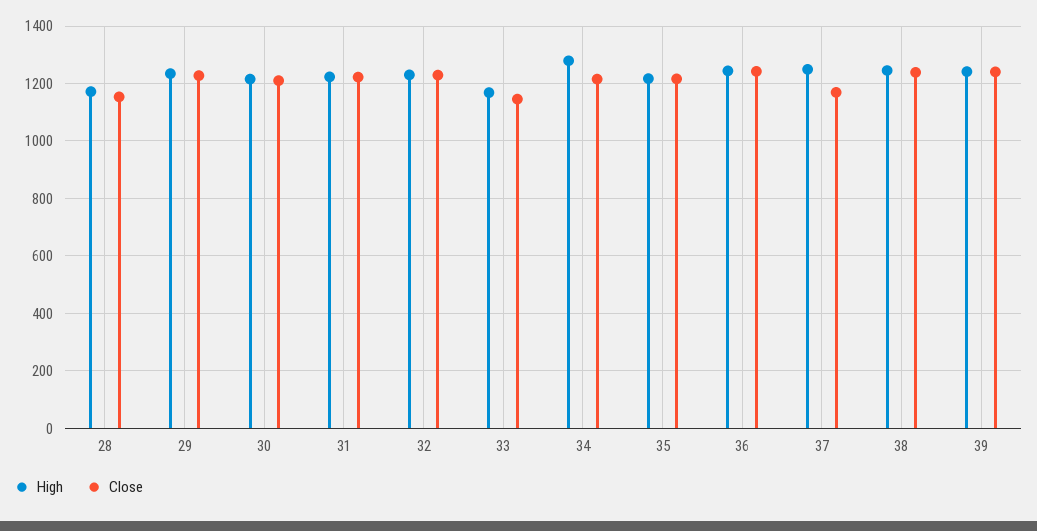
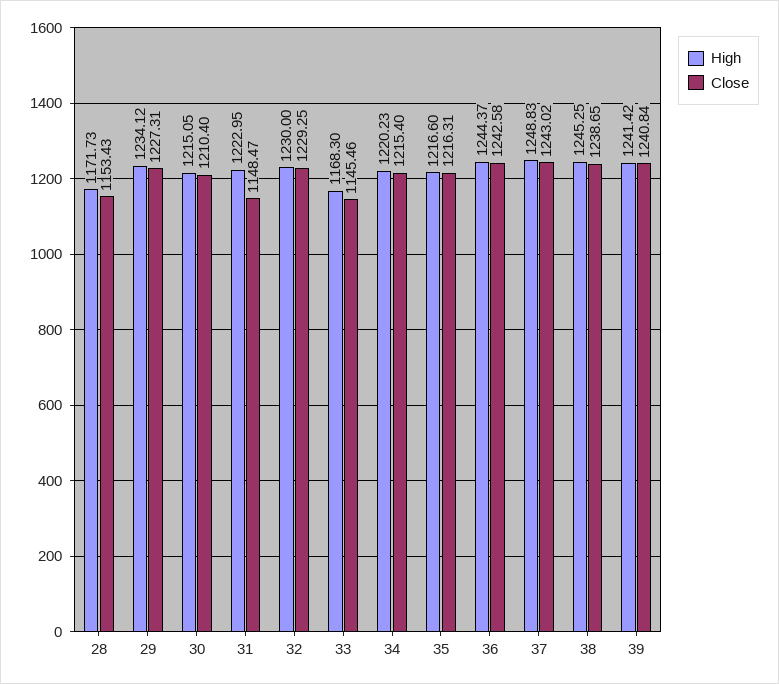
Close, 31: 1225 -> 1148.47
High, 34: 1275 -> 1220.23
Close, 37: 1175 -> 1243.02

